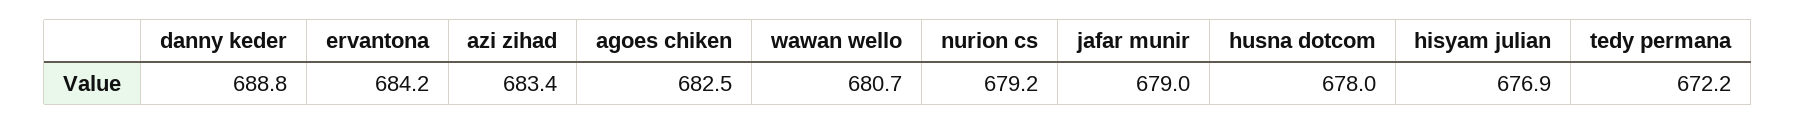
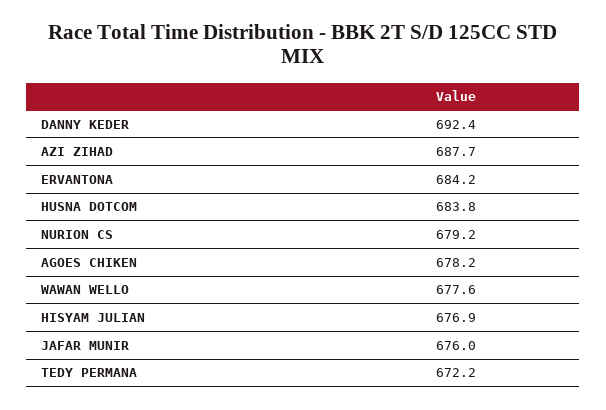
danny keder: 688.8 -> 692.4
azi zihad: 683.4 -> 687.7
agoes chiken: 682.5 -> 678.2
wawan wello: 680.7 -> 677.6
jafar munir: 679 -> 676
husna dotcom: 678 -> 683.8

